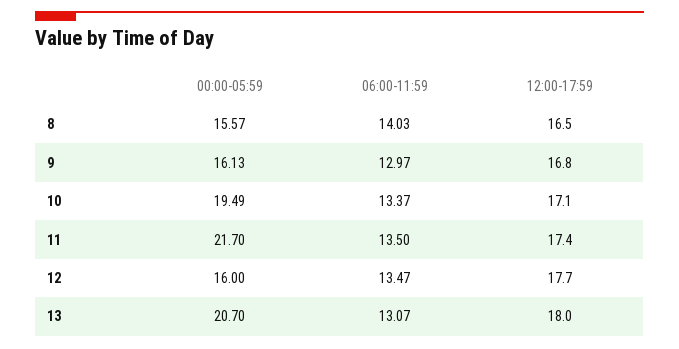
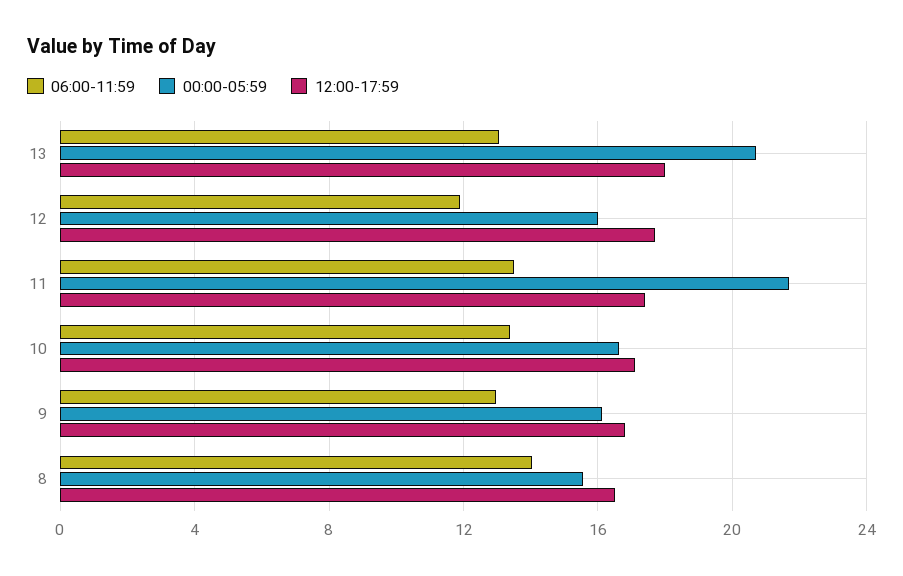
00:00-05:59, 10: 19.49 -> 16.5
06:00-11:59, 12: 13.47 -> 12

